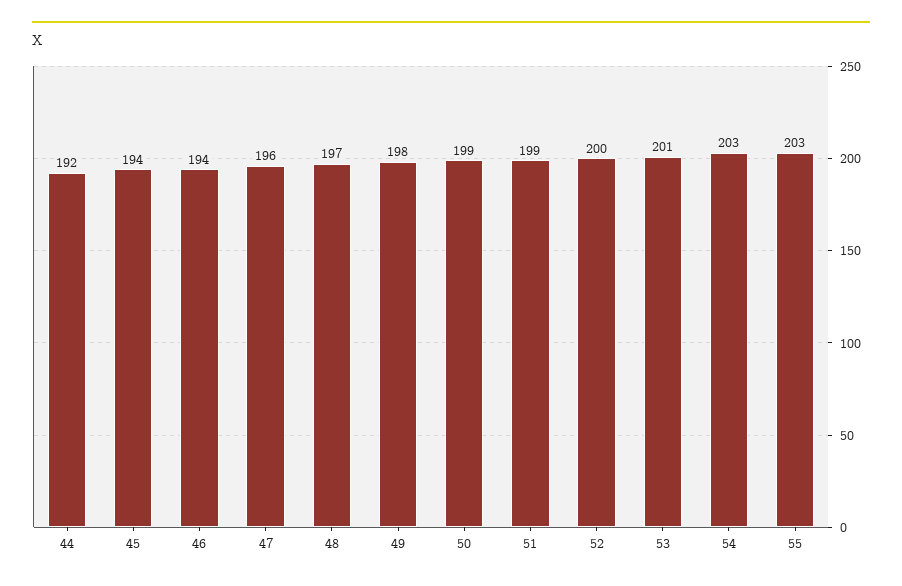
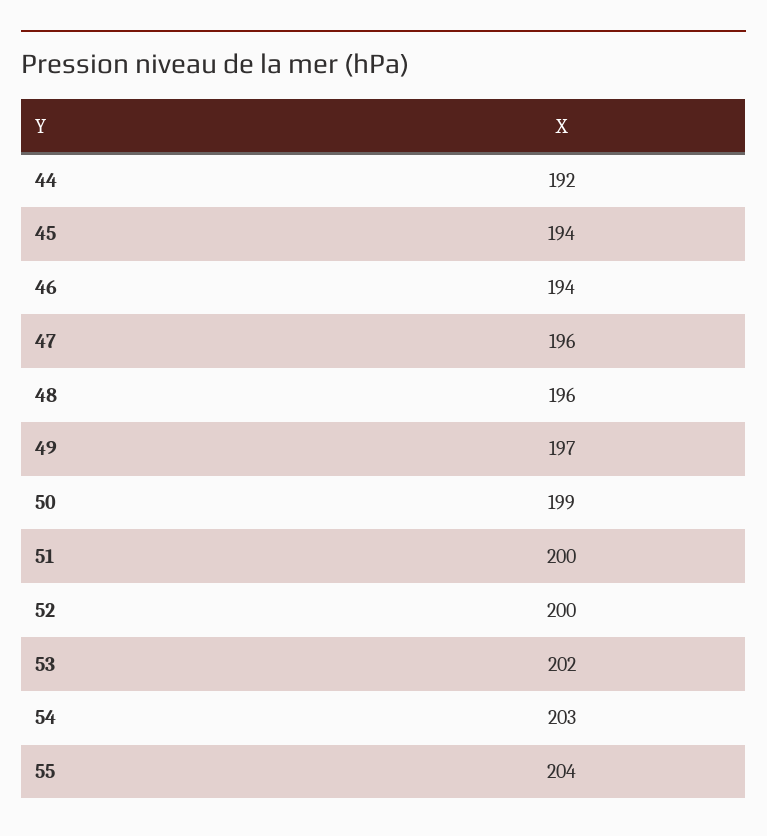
48: 197 -> 196
49: 198 -> 197
51: 199 -> 200
53: 201 -> 202
55: 203 -> 204

